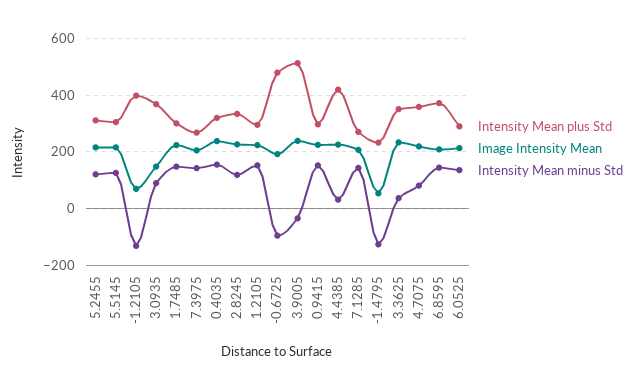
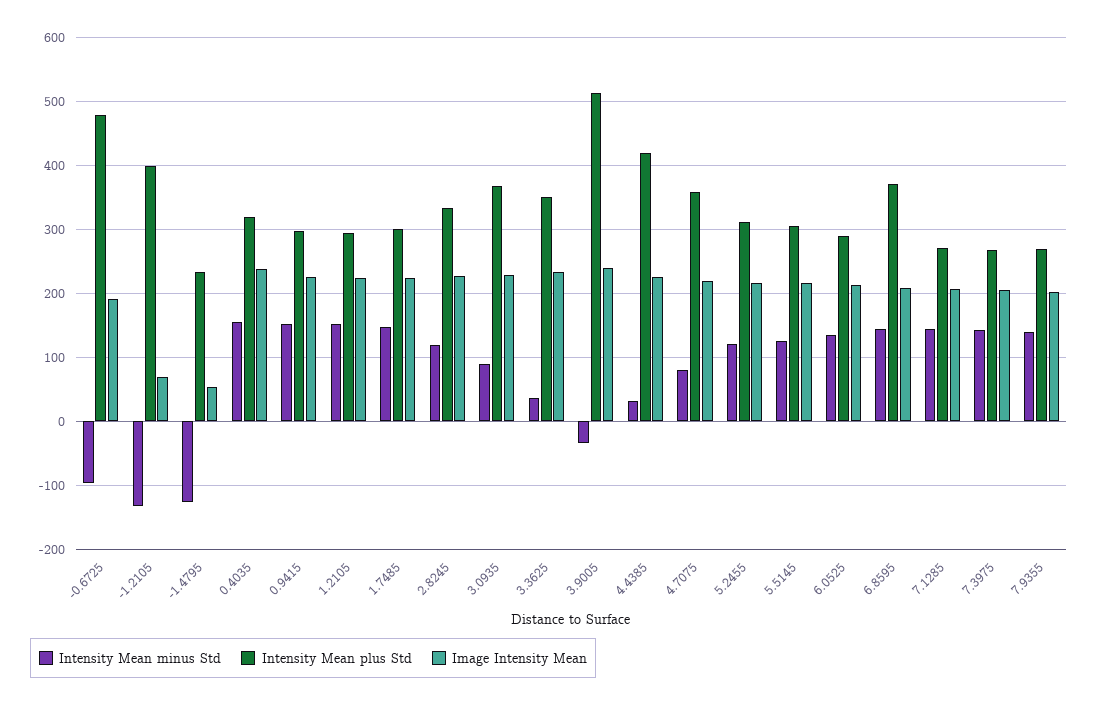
Image Intensity Mean, 3.0935: 150 -> 230
Intensity Mean minus Std, 7.9355: none -> 140
Intensity Mean plus Std, 7.9355: none -> 270
Image Intensity Mean, 7.9355: none -> 200

